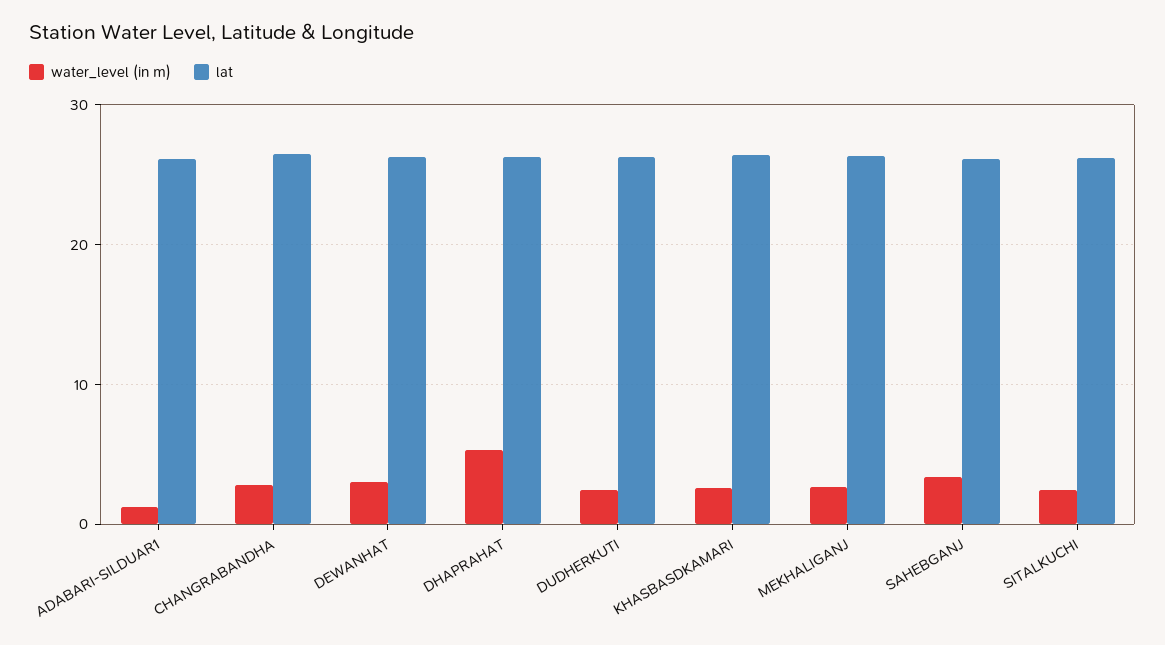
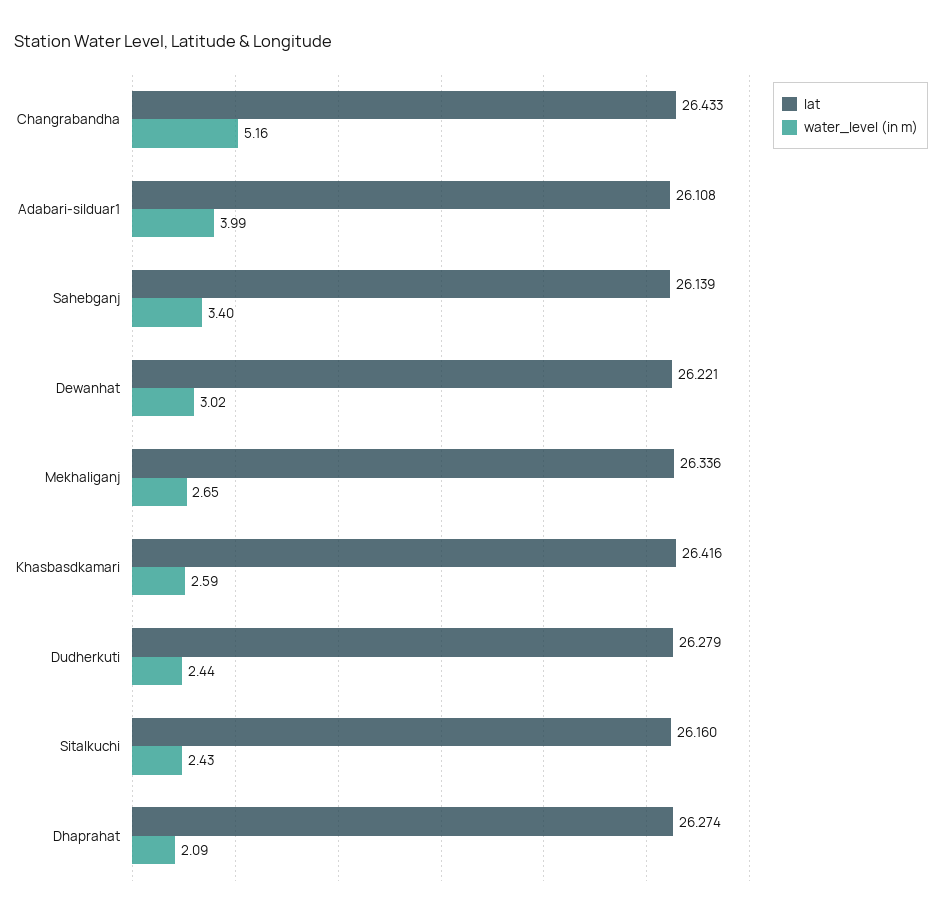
water_level (in m), ADABARI-SILDUAR1: 1 -> 3.99
water_level (in m), CHANGRABANDHA: 3 -> 5.16
water_level (in m), DHAPRAHAT: 5 -> 2.09

